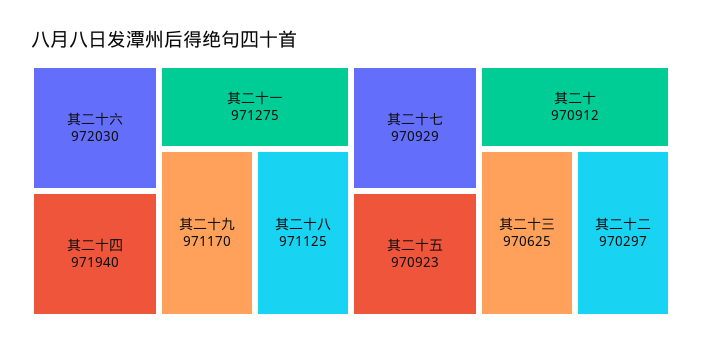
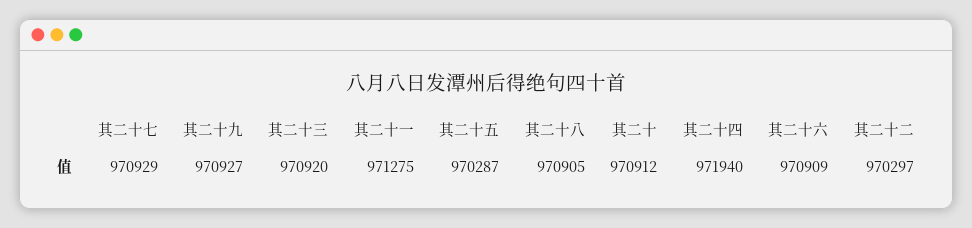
其二十六: 972030 -> 970909
其二十九: 971170 -> 970927
其二十八: 971125 -> 970905
其二十五: 970923 -> 970287
其二十三: 970625 -> 970920

